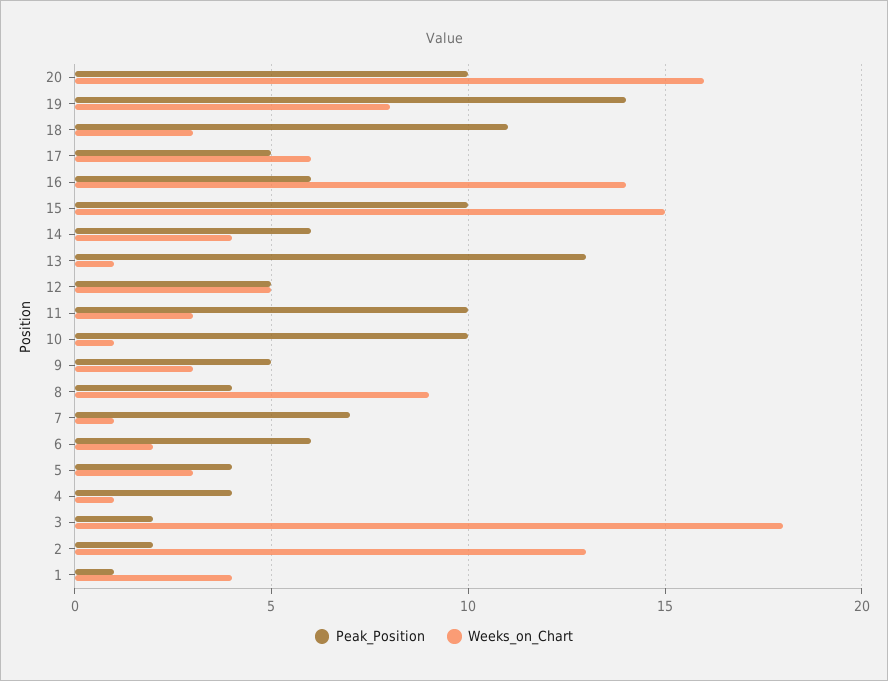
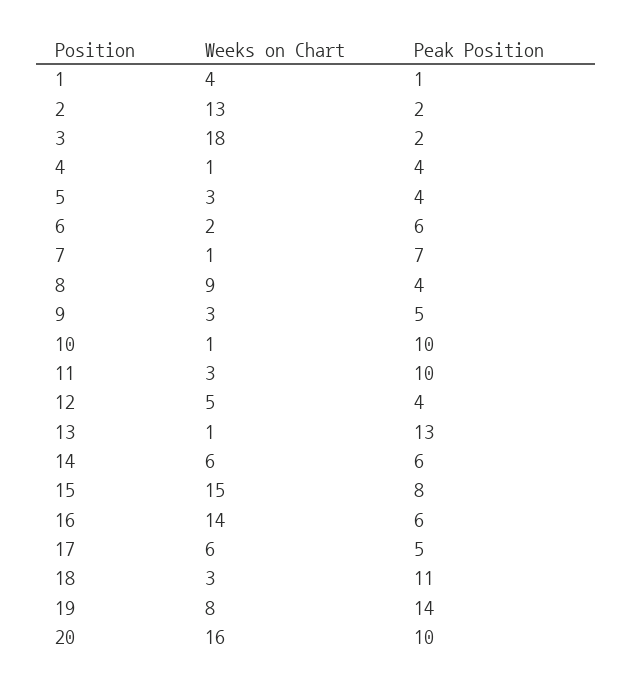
Peak_Position, 15: 10 -> 8
Weeks_on_Chart, 14: 4 -> 6
Peak_Position, 12: 5 -> 4

